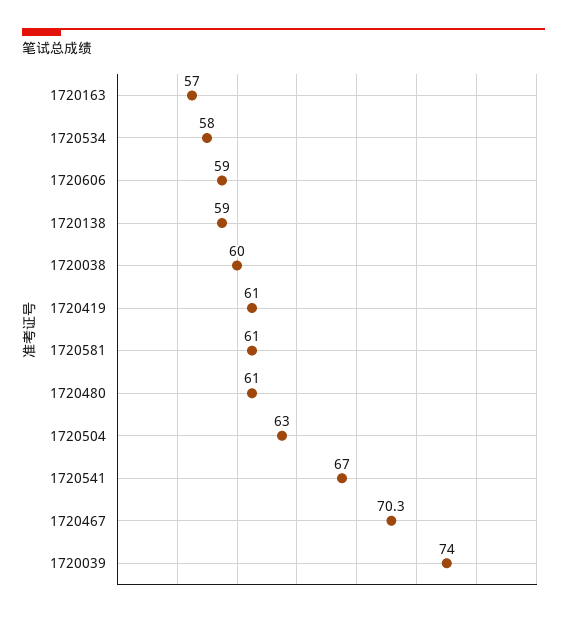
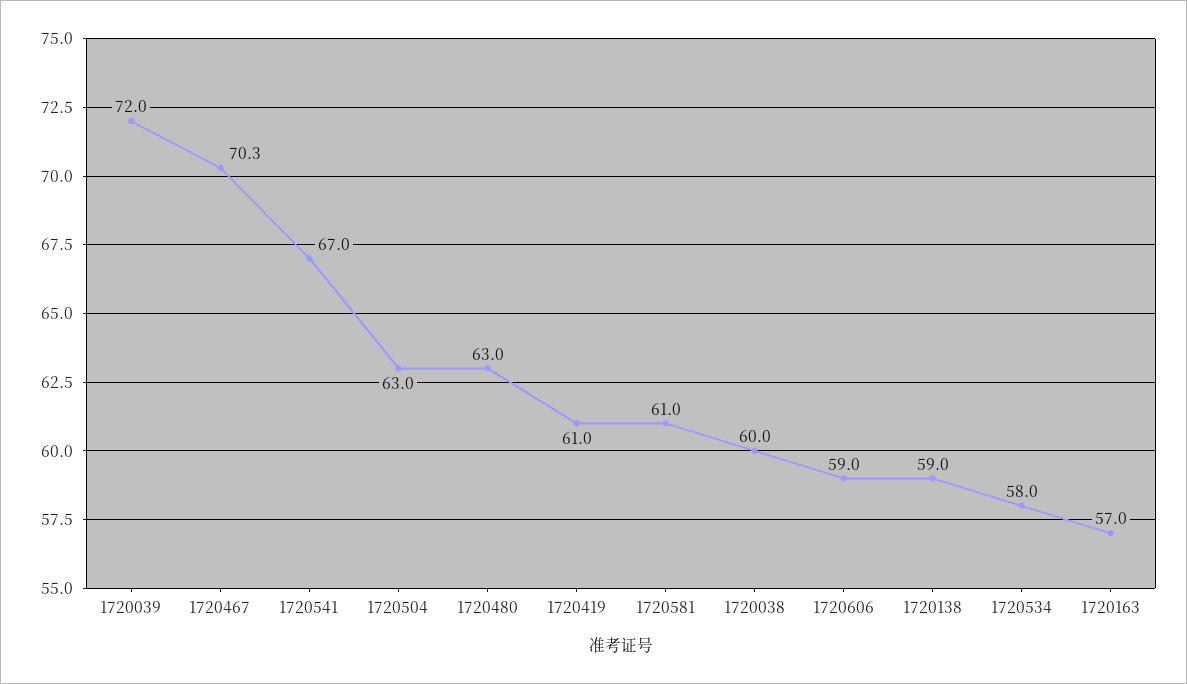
1720480: 61 -> 63
1720039: 74 -> 72

